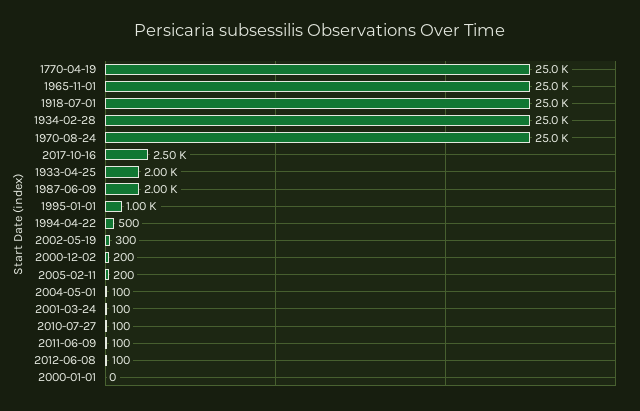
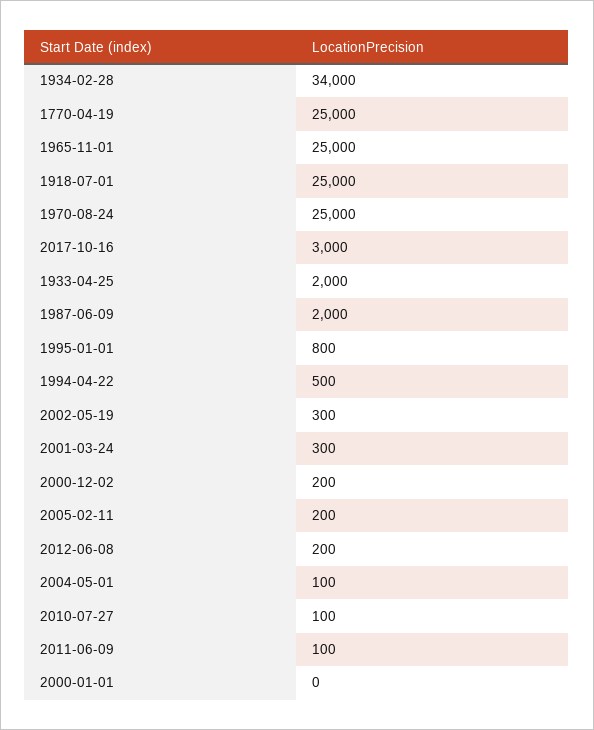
1934-02-28: 25000 -> 34000
2017-10-16: 2500 -> 3000
1995-01-01: 1000 -> 800
2001-03-24: 100 -> 300
2012-06-08: 100 -> 200

